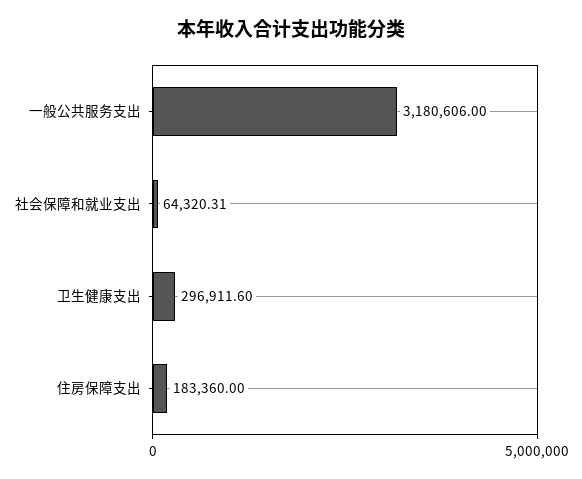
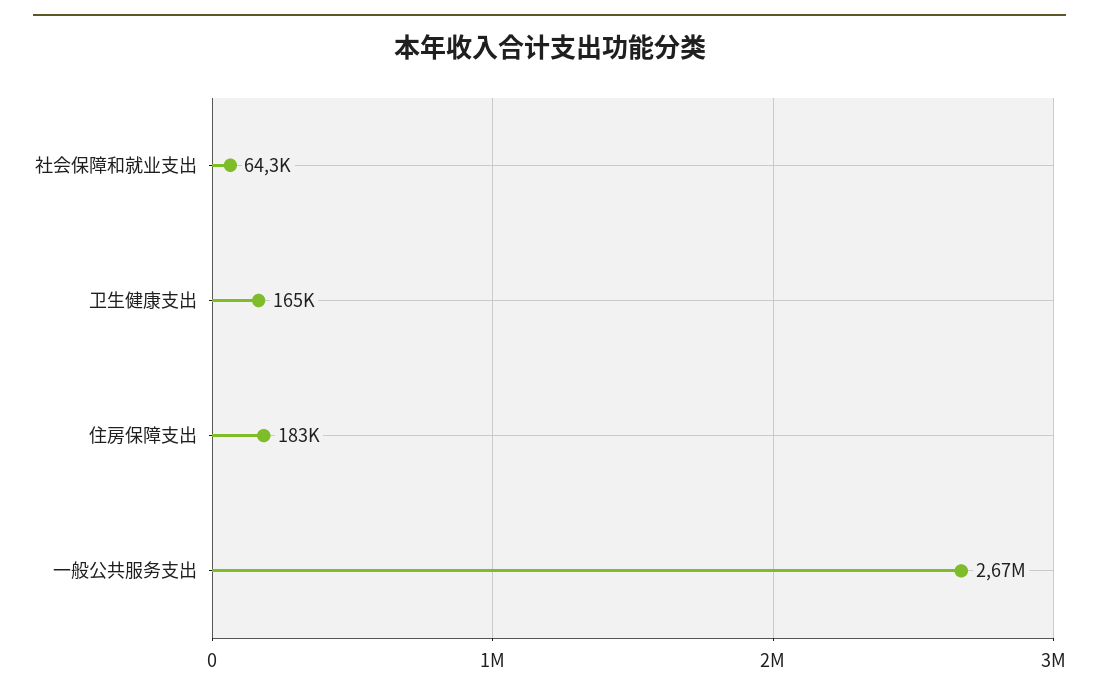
一般公共服务支出: 3180606 -> 2670000
卫生健康支出: 296911.6 -> 165000

